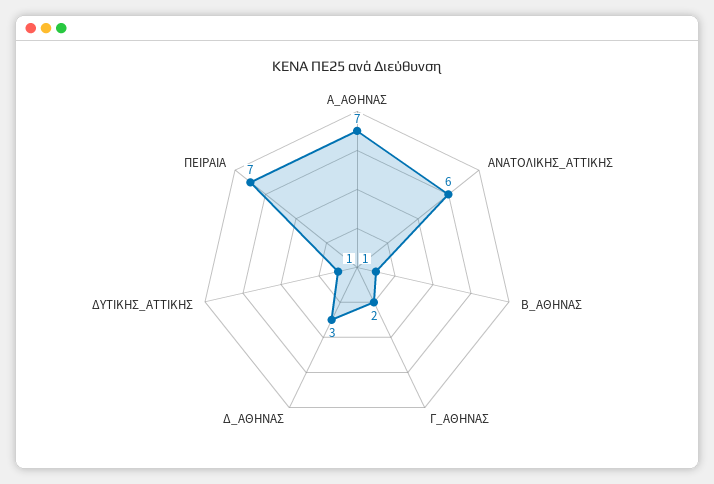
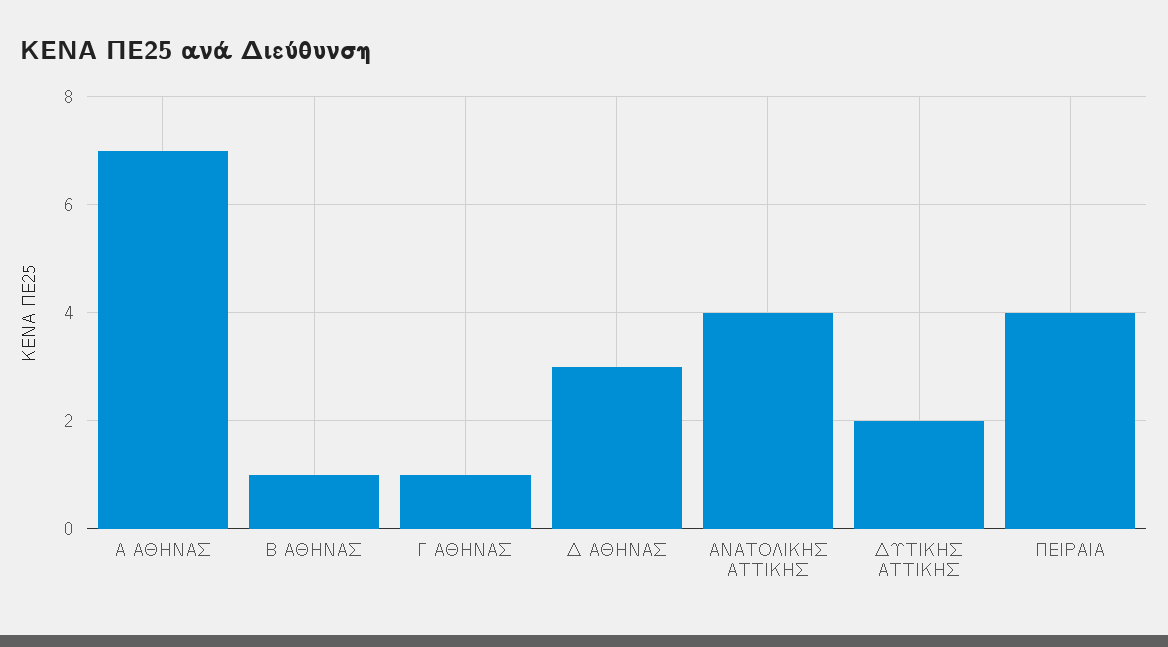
ΑΝΑΤΟΛΙΚΗΣ_ΑΤΤΙΚΗΣ: 6 -> 4
Γ_ΑΘΗΝΑΣ: 2 -> 1
ΔΥΤΙΚΗΣ_ΑΤΤΙΚΗΣ: 1 -> 2
ΠΕΙΡΑΙΑ: 7 -> 4

